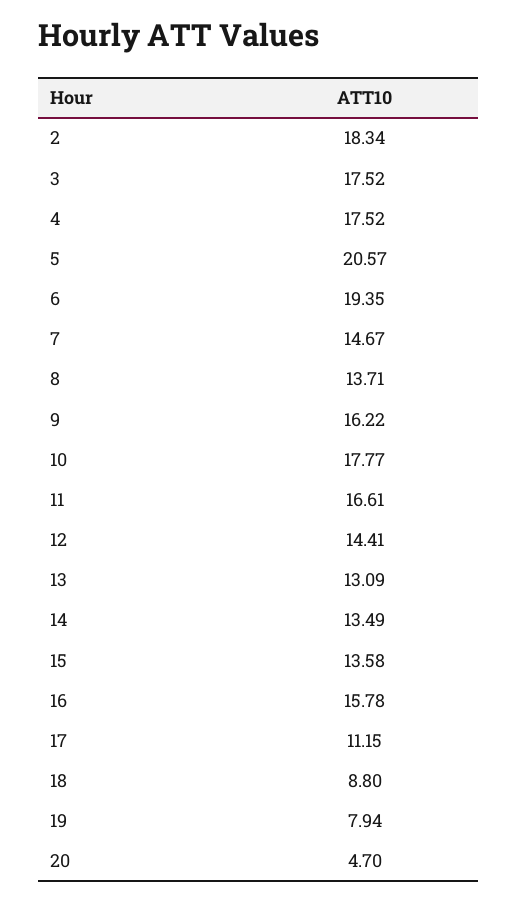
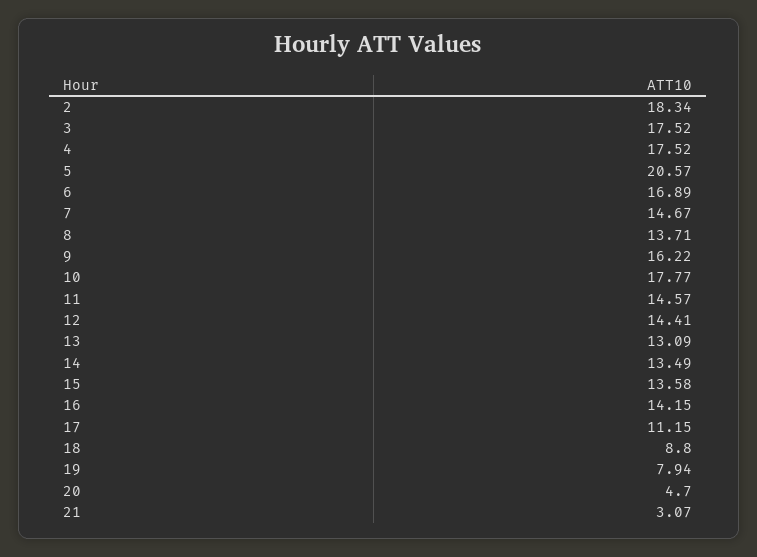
6: 19.35 -> 16.89
11: 16.61 -> 14.57
16: 15.78 -> 14.15
21: none -> 3.07

